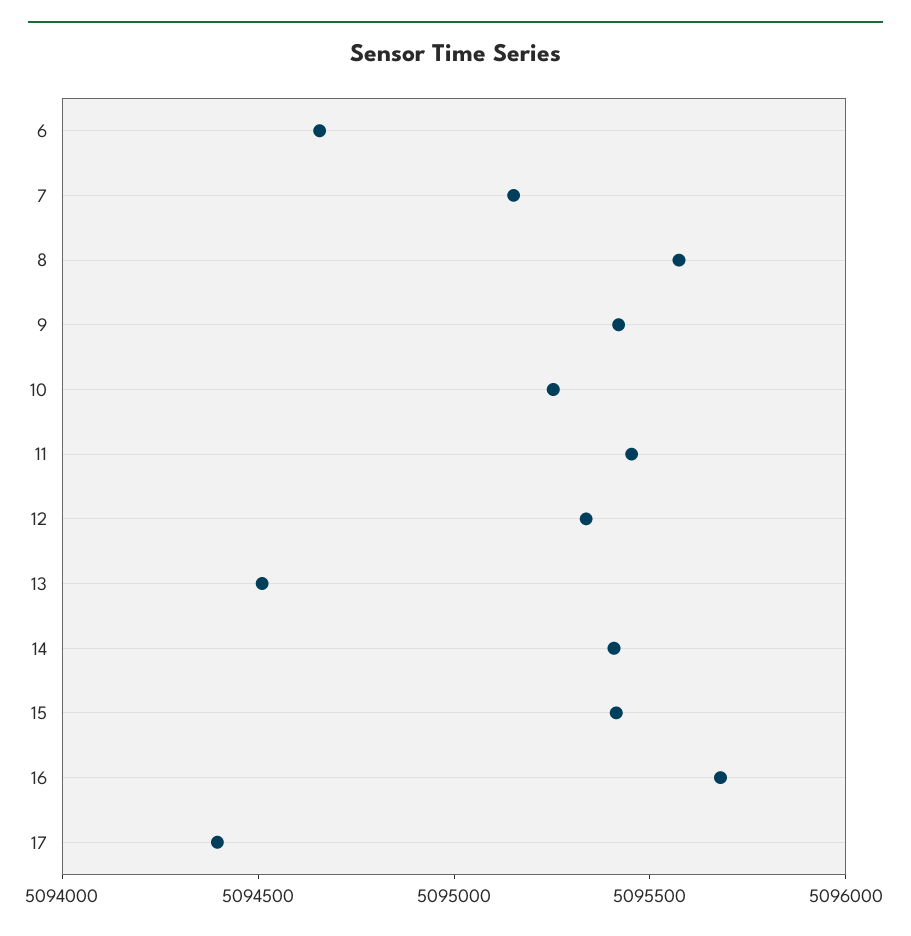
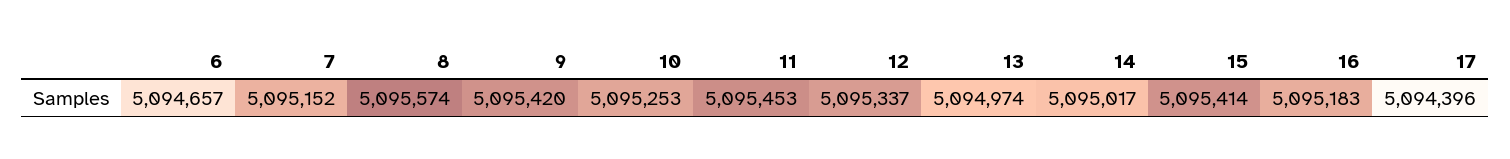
13: 5094500 -> 5094974
14: 5095400 -> 5095017
16: 5095700 -> 5095183

